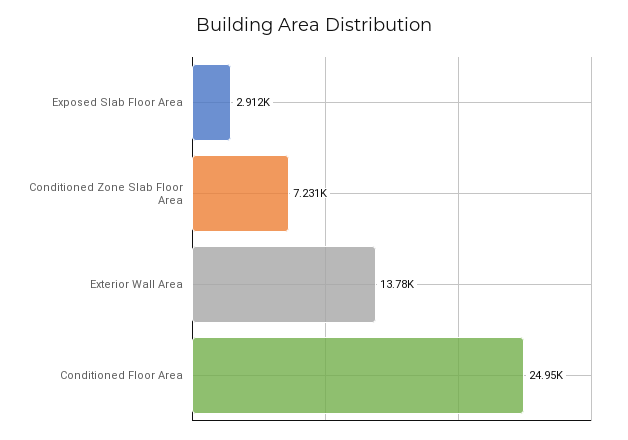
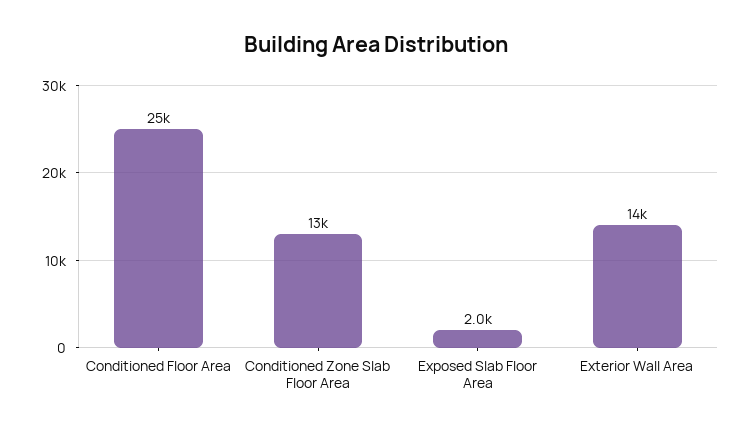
Exposed Slab Floor Area: 2912 -> 2000
Conditioned Zone Slab Floor Area: 7231 -> 13000

